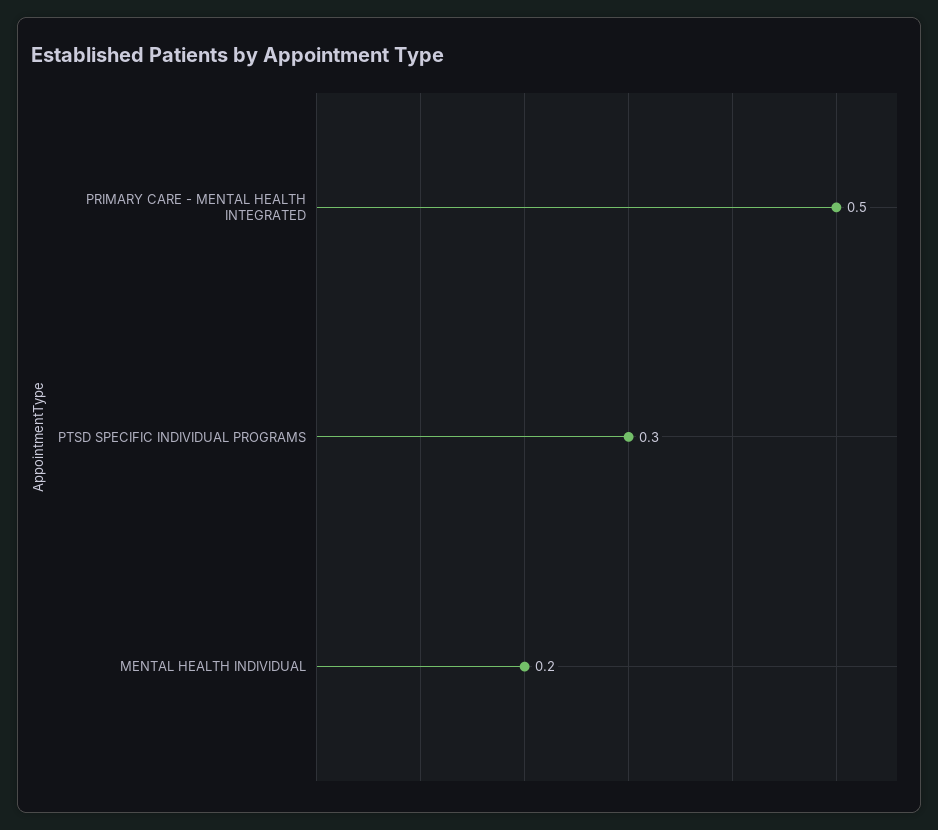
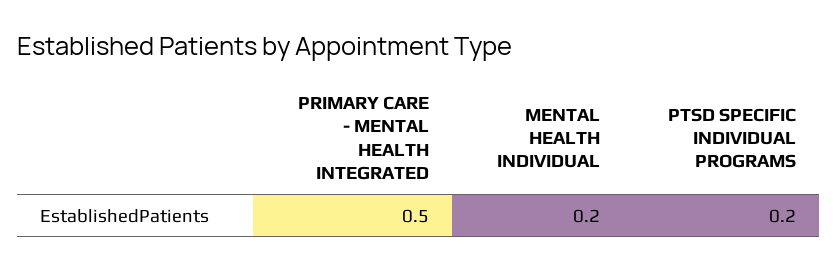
PTSD SPECIFIC INDIVIDUAL PROGRAMS: 0.3 -> 0.2

